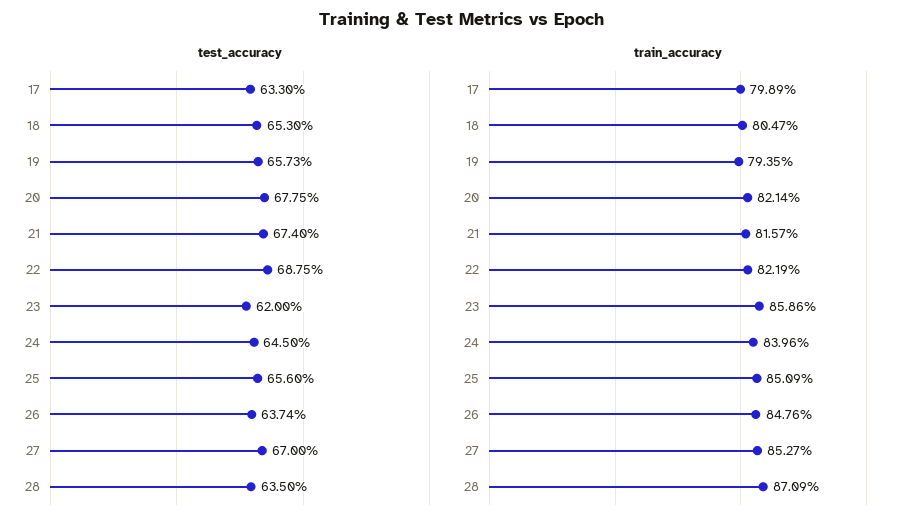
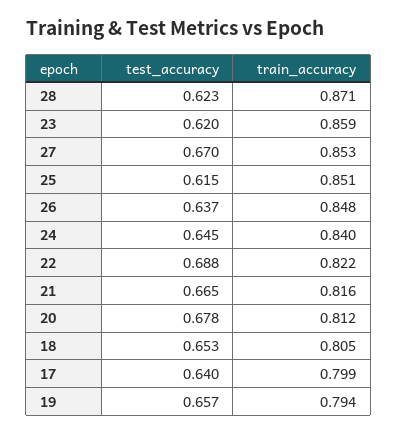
test_accuracy, 17: 0.633 -> 0.64
test_accuracy, 21: 0.674 -> 0.665
test_accuracy, 25: 0.656 -> 0.615
test_accuracy, 28: 0.635 -> 0.623
train_accuracy, 20: 0.8214 -> 0.812

